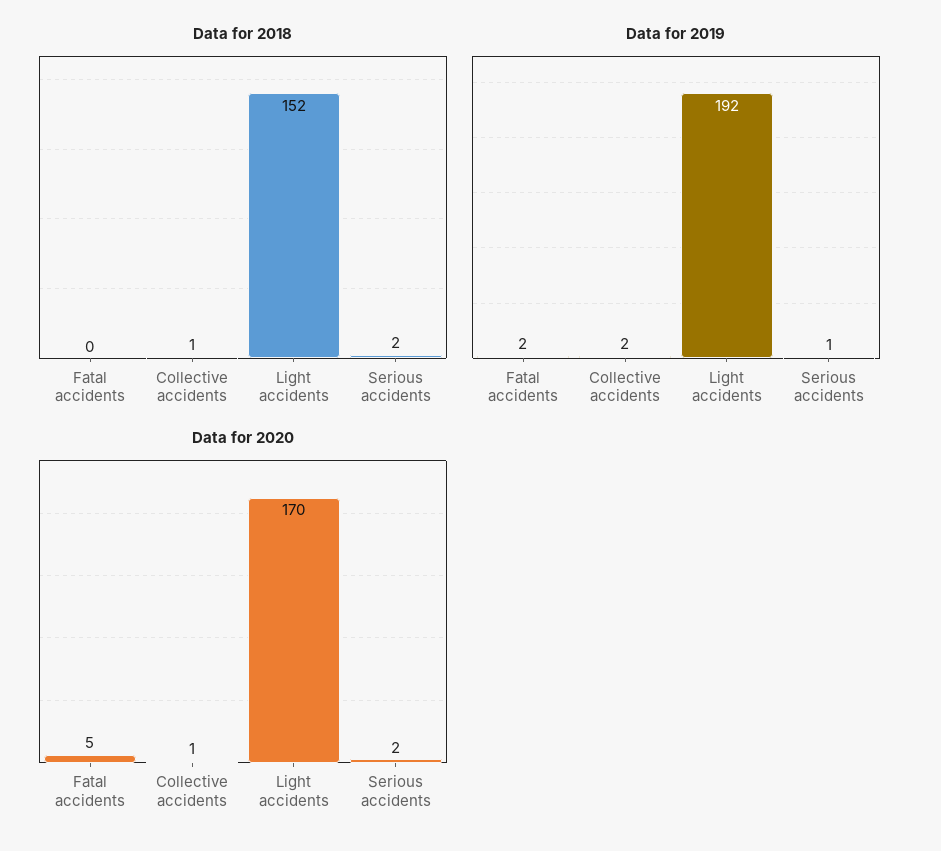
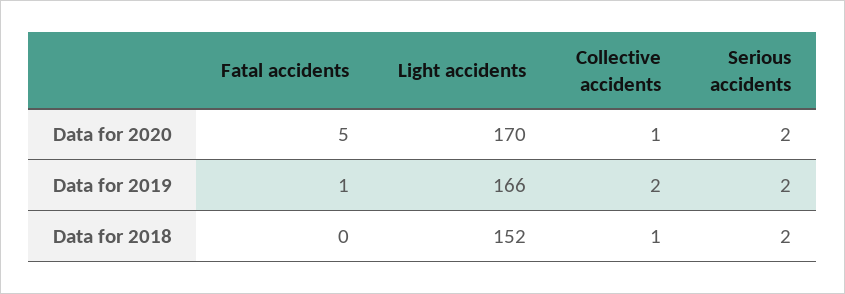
Data for 2019, Fatal accidents: 2 -> 1
Data for 2019, Light accidents: 192 -> 166
Data for 2019, Serious accidents: 1 -> 2

